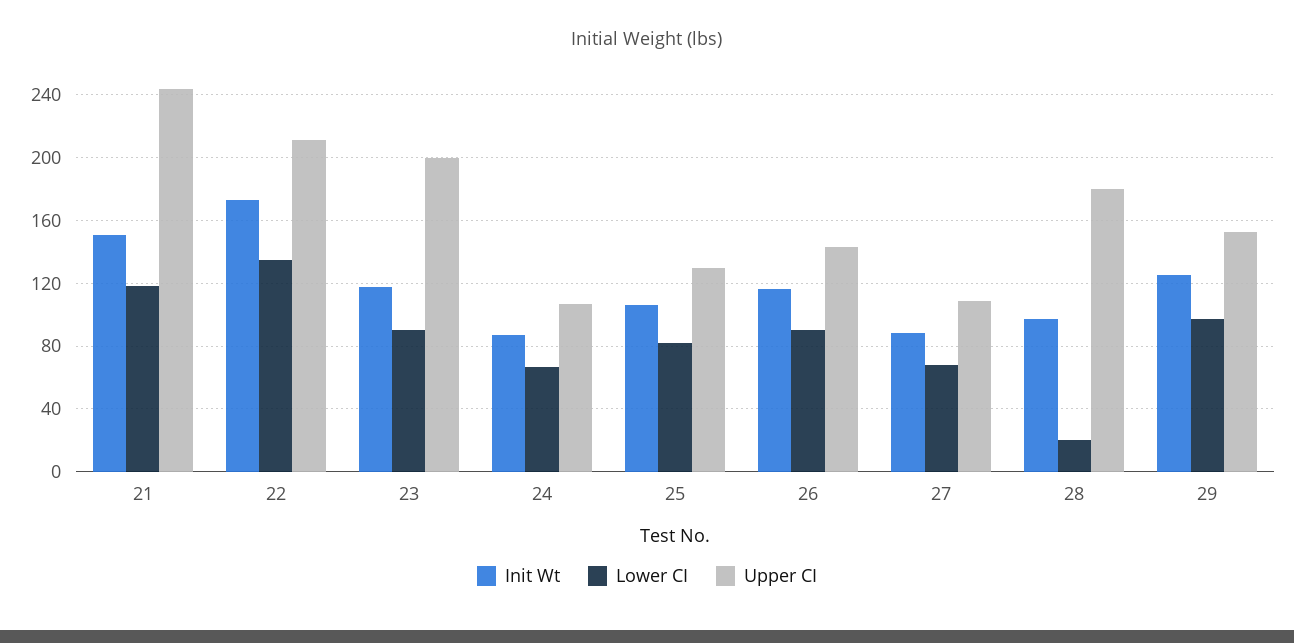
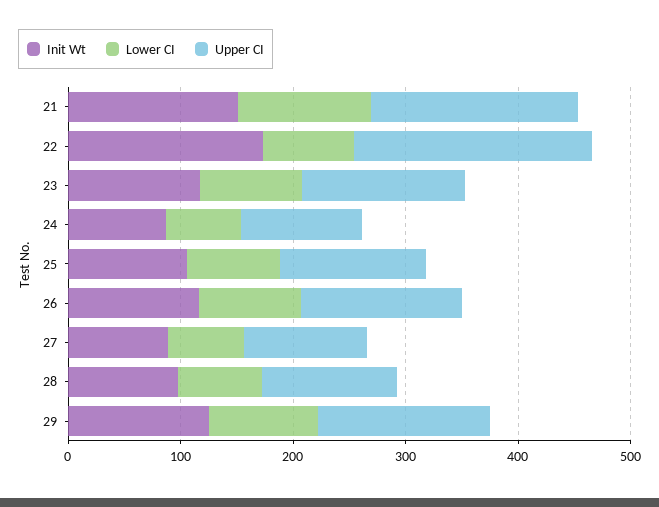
Upper CI, 21: 245 -> 180
Lower CI, 22: 135 -> 80
Upper CI, 23: 200 -> 140
Lower CI, 28: 20 -> 80
Upper CI, 28: 180 -> 120

